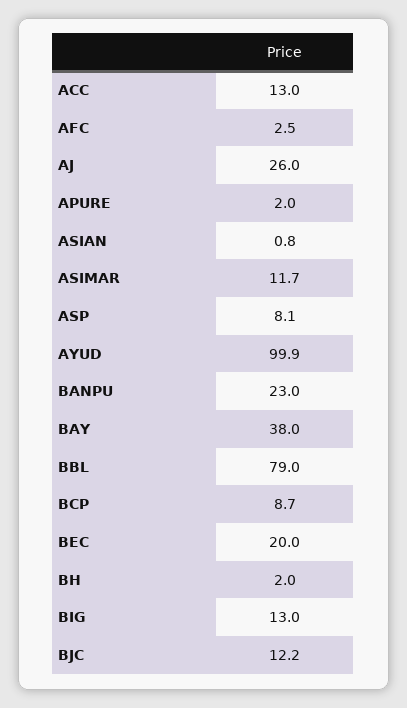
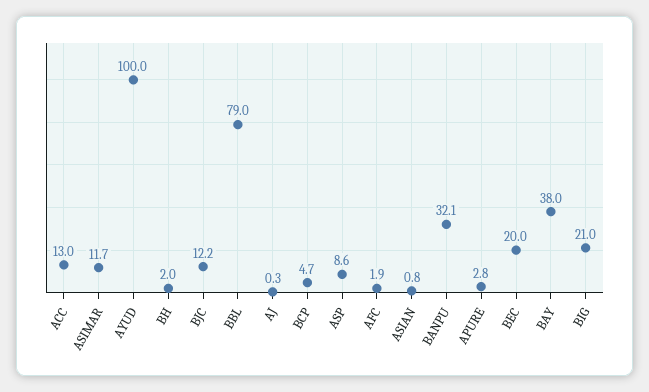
AFC: 2.5 -> 1.9
AJ: 26 -> 0.3
APURE: 2 -> 2.8
ASP: 8.1 -> 8.6
AYUD: 99.9 -> 100
BANPU: 23 -> 32.1
BCP: 8.7 -> 4.7
BIG: 13 -> 21

